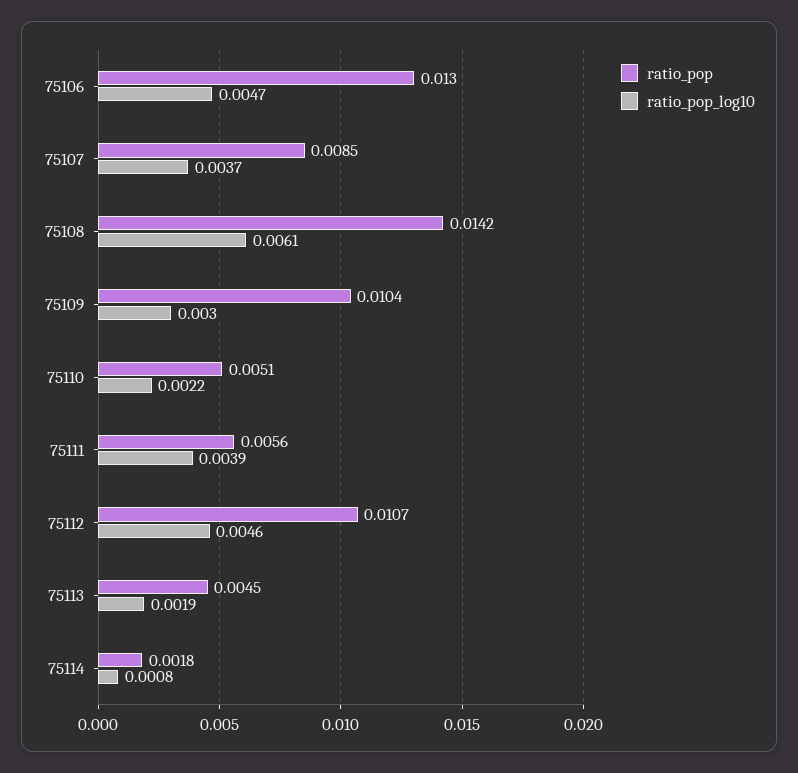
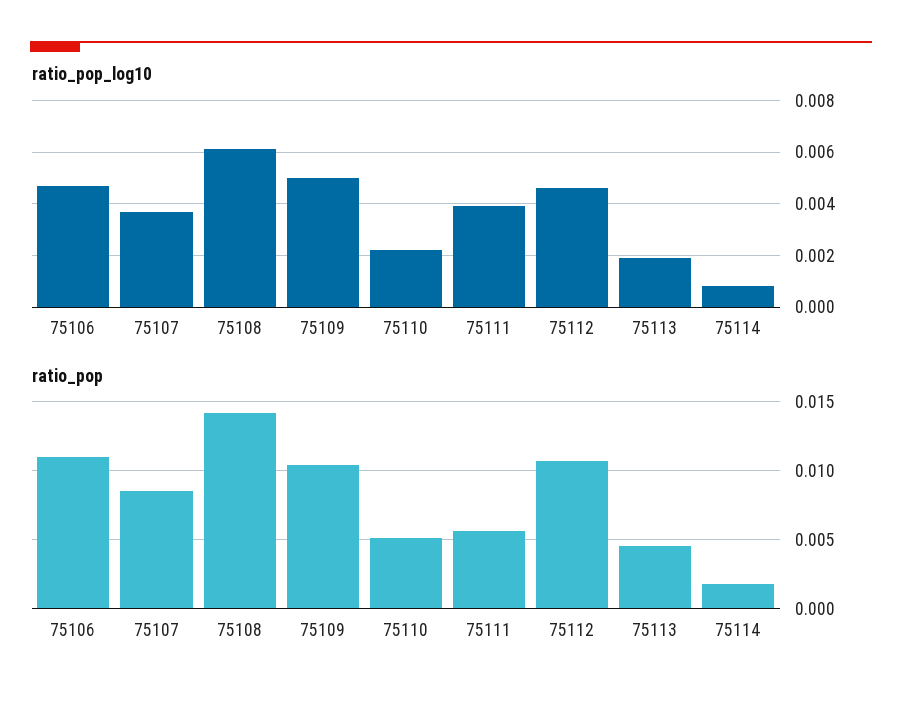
ratio_pop, 75106: 0.013 -> 0.011
ratio_pop_log10, 75109: 0.003 -> 0.005

